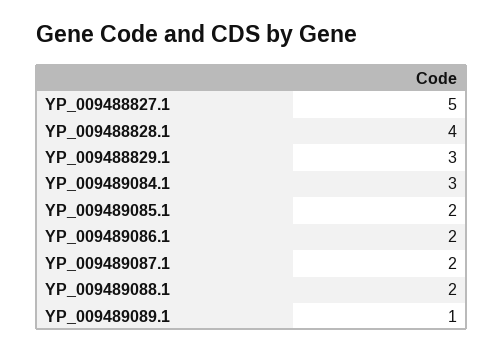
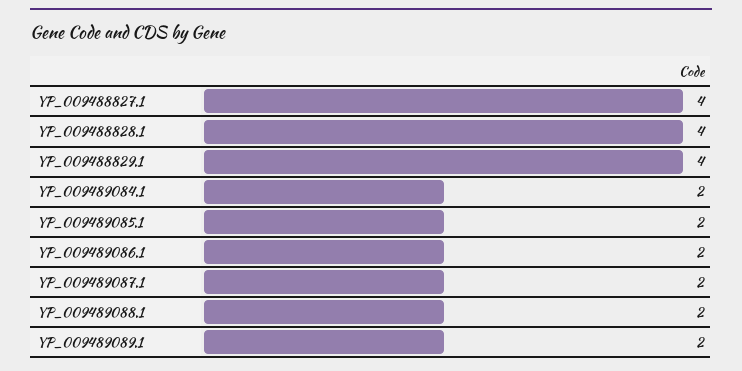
YP_009488827.1: 5 -> 4
YP_009488829.1: 3 -> 4
YP_009489084.1: 3 -> 2
YP_009489089.1: 1 -> 2

